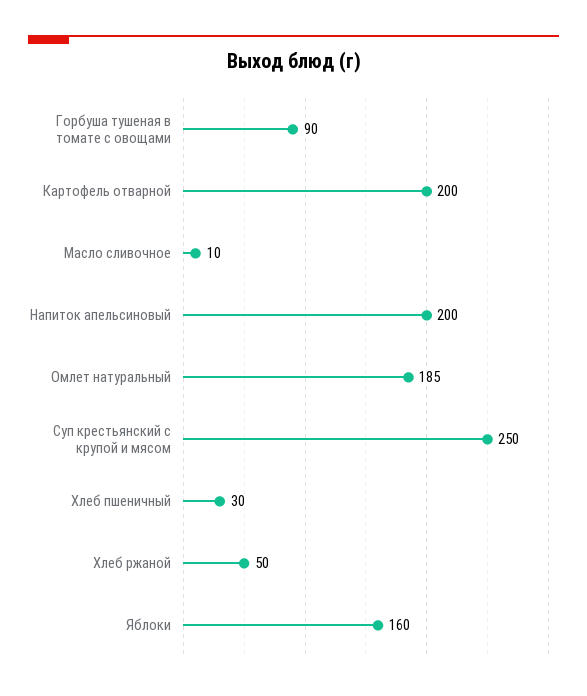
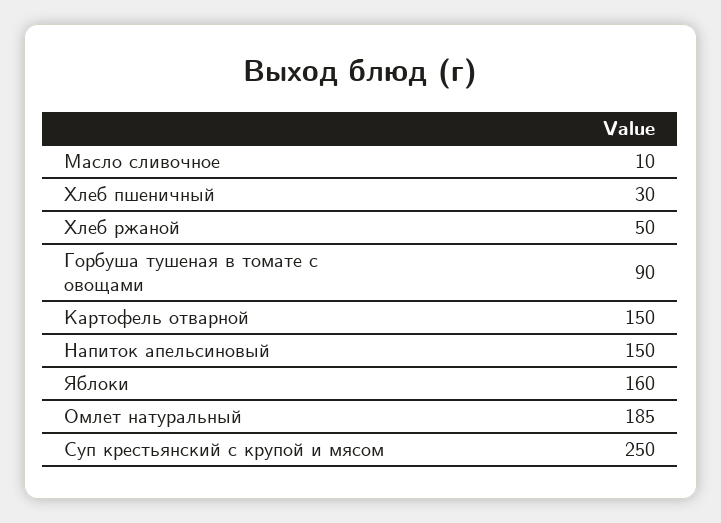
Картофель отварной: 200 -> 150
Напиток апельсиновый: 200 -> 150

